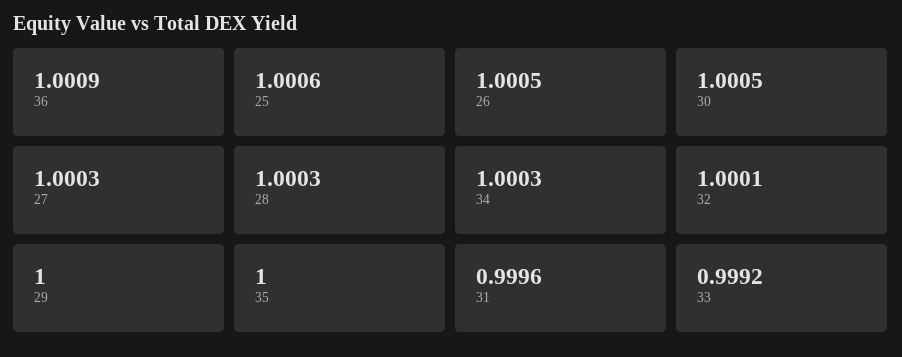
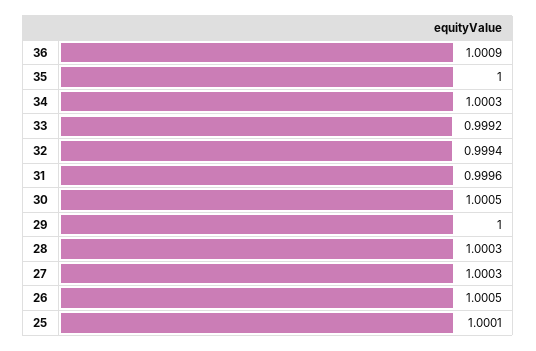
25: 1.0006 -> 1.0001
32: 1.0001 -> 0.9994

